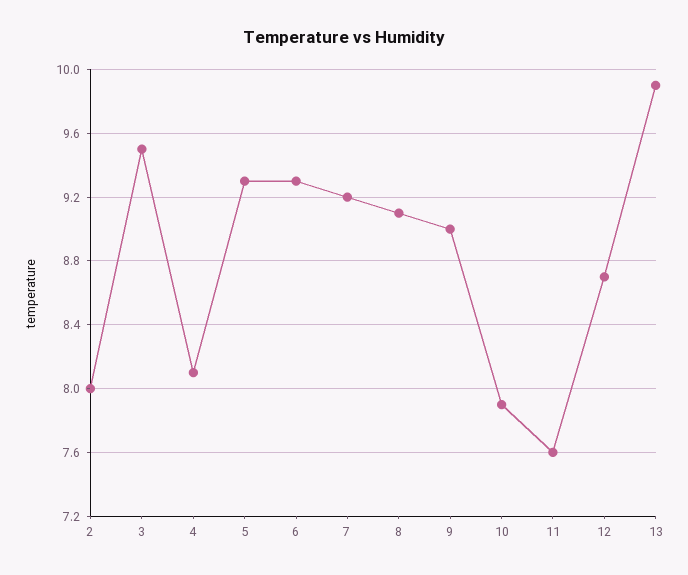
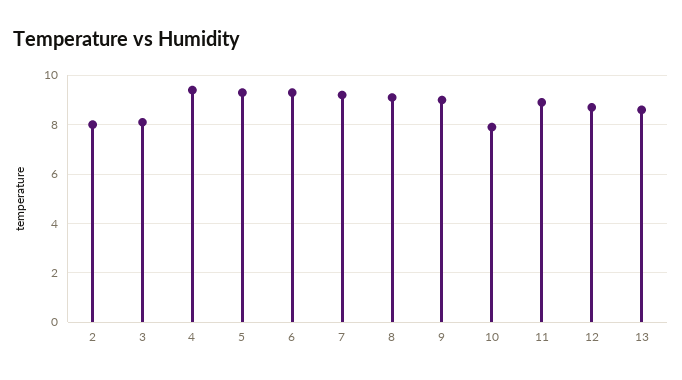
3: 9.5 -> 8
4: 8.1 -> 9.5
11: 7.6 -> 9
13: 9.9 -> 8.5

